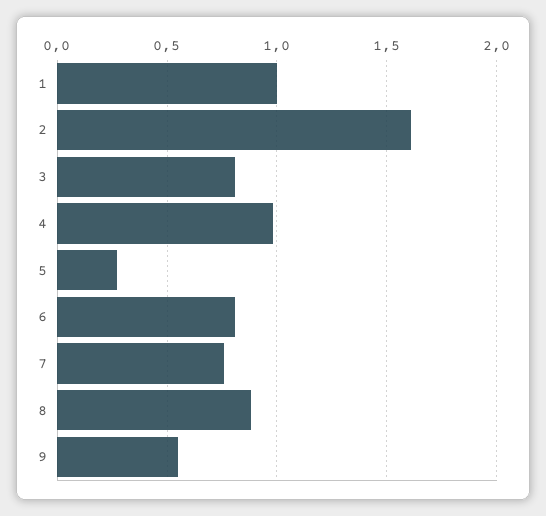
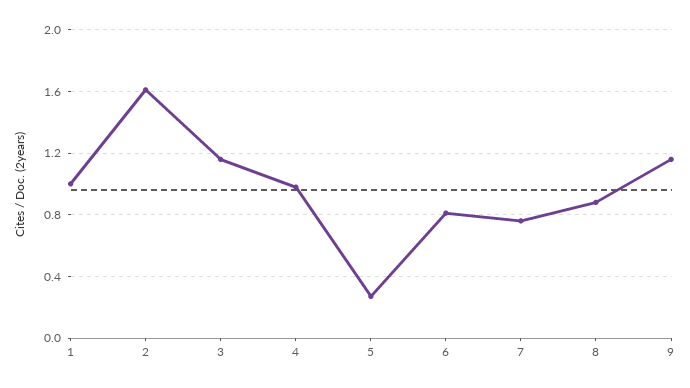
3: 0.8 -> 1.15
9: 0.55 -> 1.15

